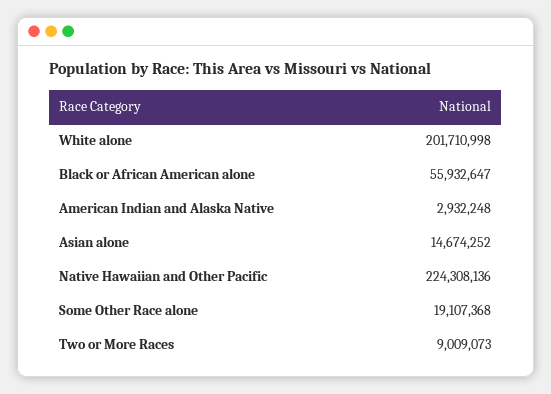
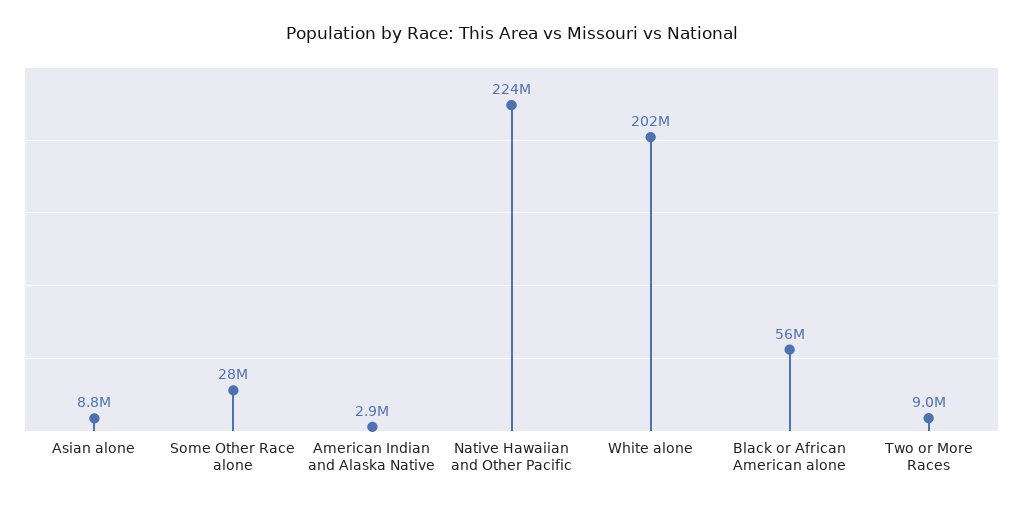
Asian alone: 14674252 -> 8800000
Some Other Race alone: 19107368 -> 28000000

